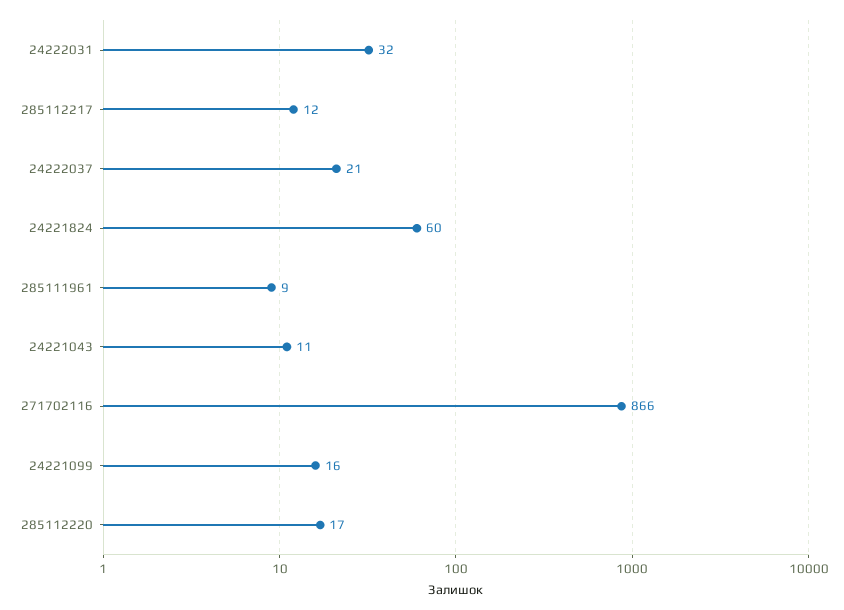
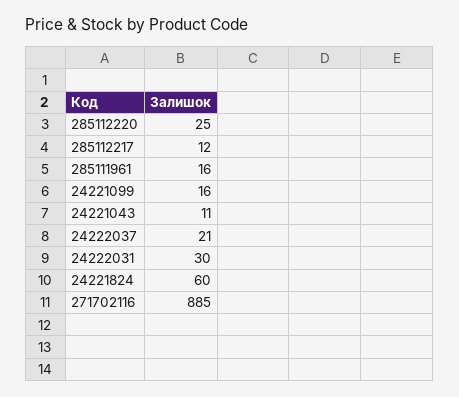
24222031: 32 -> 30
285111961: 9 -> 16
271702116: 866 -> 885
285112220: 17 -> 25

